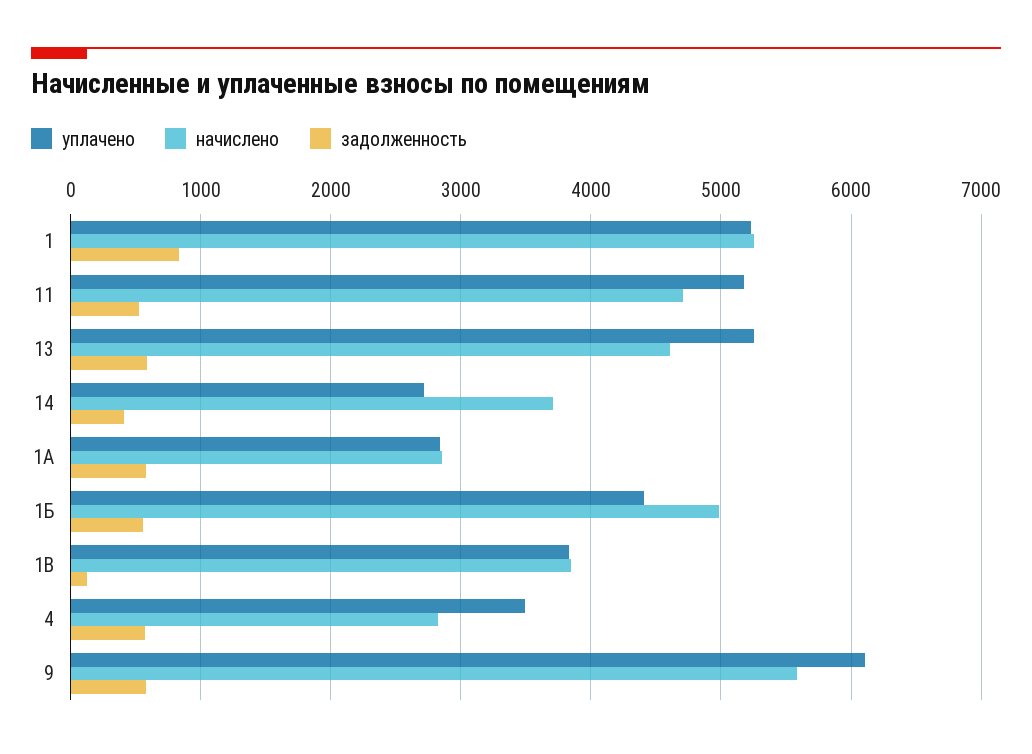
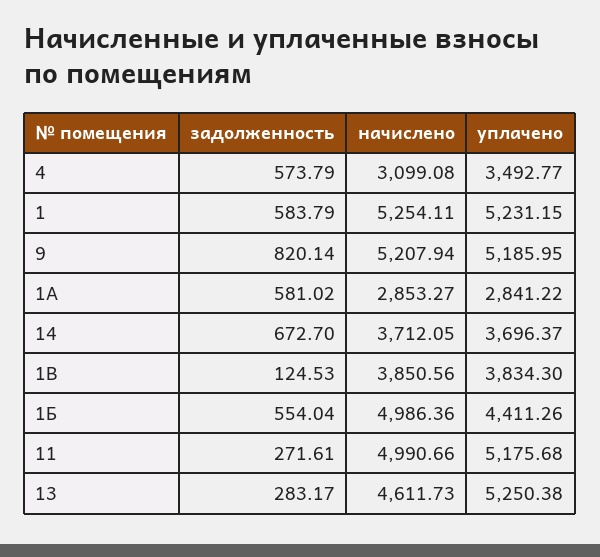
задолженность, 1: 800 -> 583.79
начислено, 11: 4700 -> 4990.66
задолженность, 11: 500 -> 271.61
задолженность, 13: 600 -> 283.17
уплачено, 14: 2700 -> 3696.37
задолженность, 14: 400 -> 672.7
начислено, 4: 2800 -> 3099.08
уплачено, 9: 6100 -> 5185.95
начислено, 9: 5600 -> 5207.94
задолженность, 9: 600 -> 820.14

